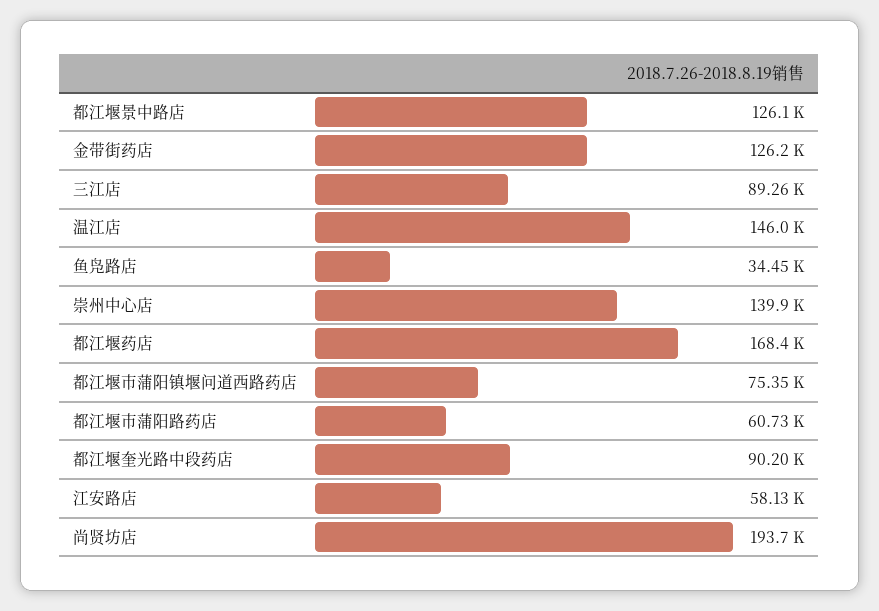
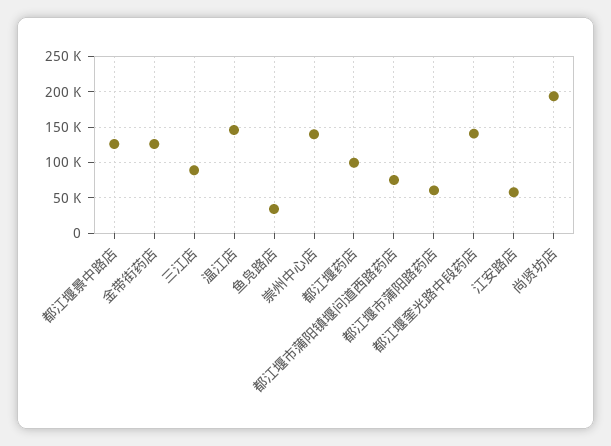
都江堰药店: 168400 -> 100000
都江堰奎光路中段药店: 90200 -> 140000

